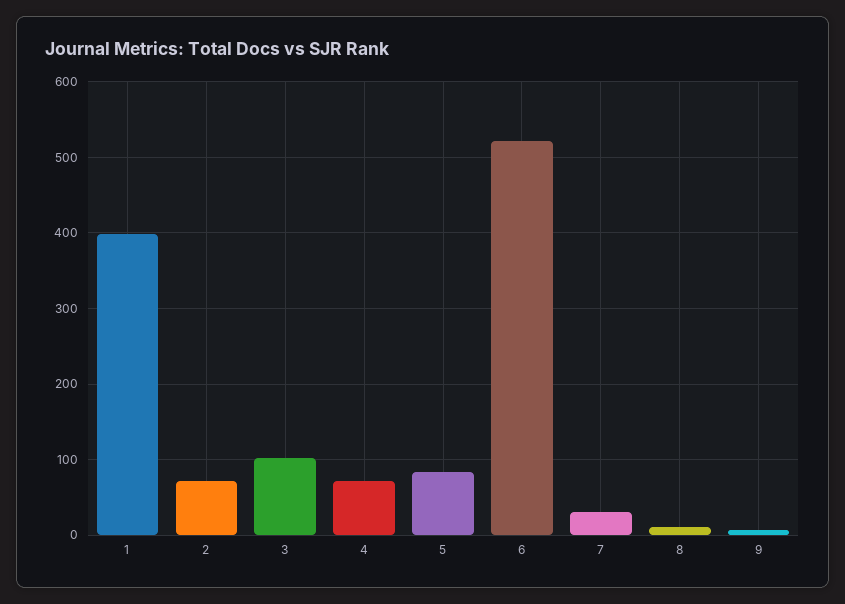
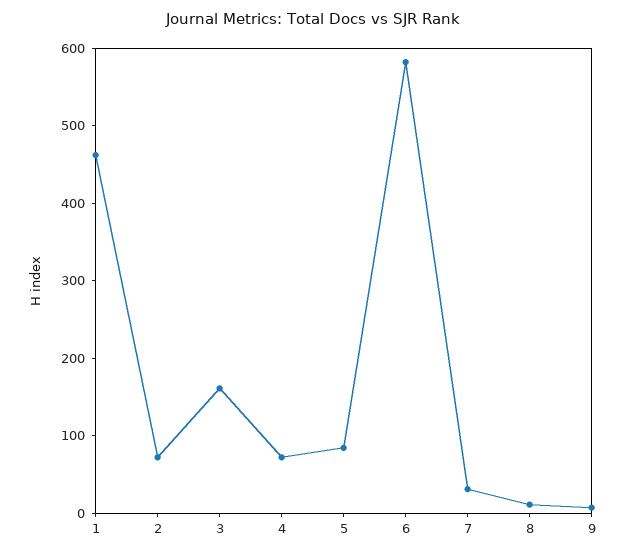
1: 400 -> 460
3: 100 -> 160
6: 520 -> 580

